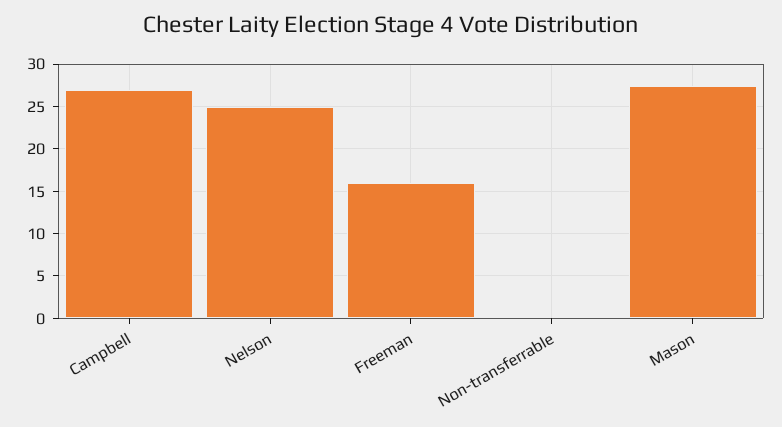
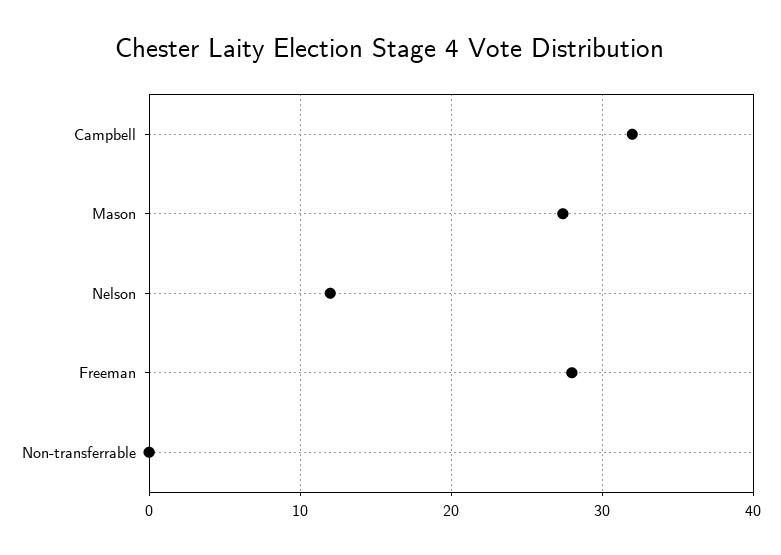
Campbell: 27 -> 32
Nelson: 25 -> 12
Freeman: 16 -> 28

